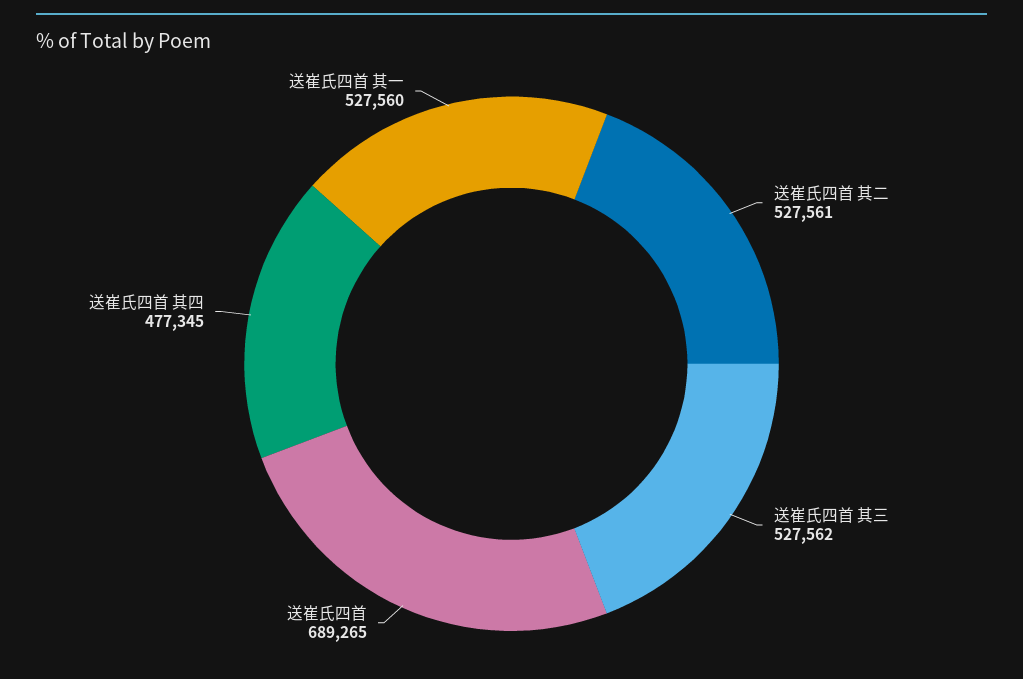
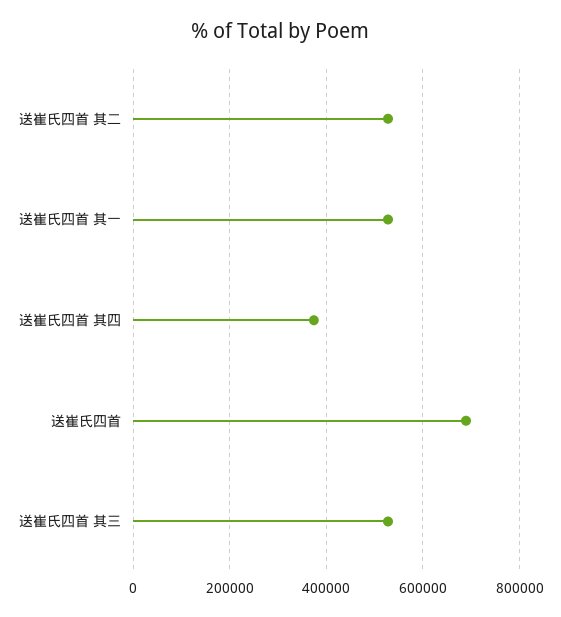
送崔氏四首 其四: 477345 -> 380000

